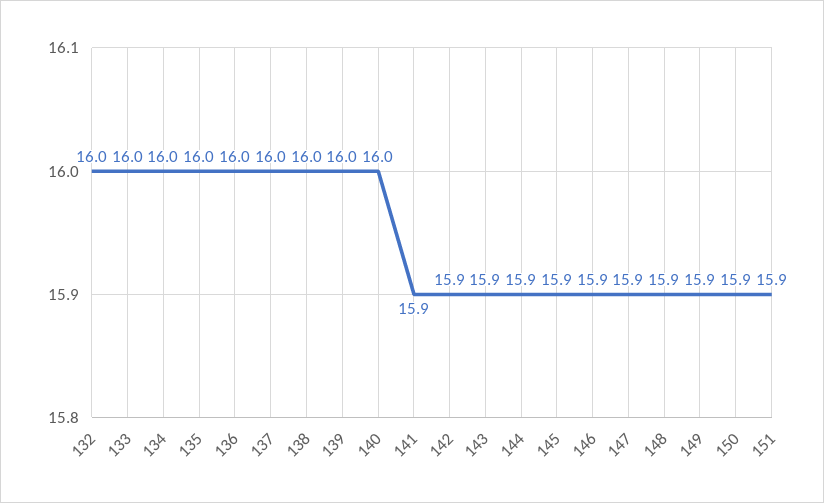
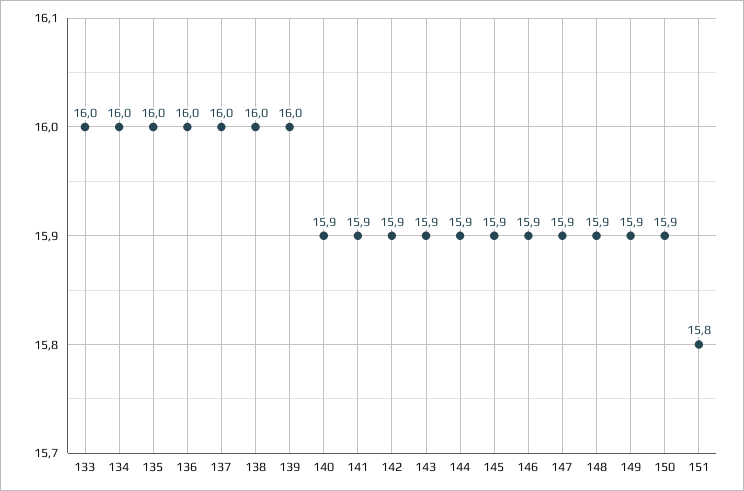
132: 16 -> none
140: 16 -> 15.9
151: 15.9 -> 15.8

